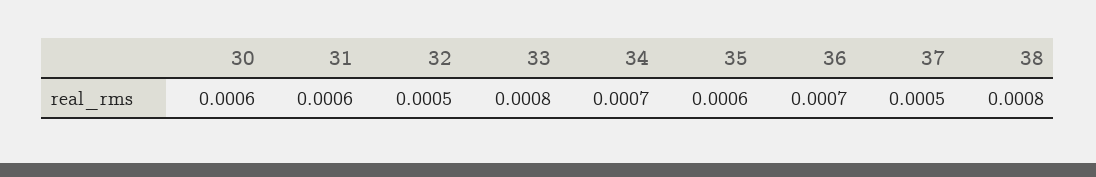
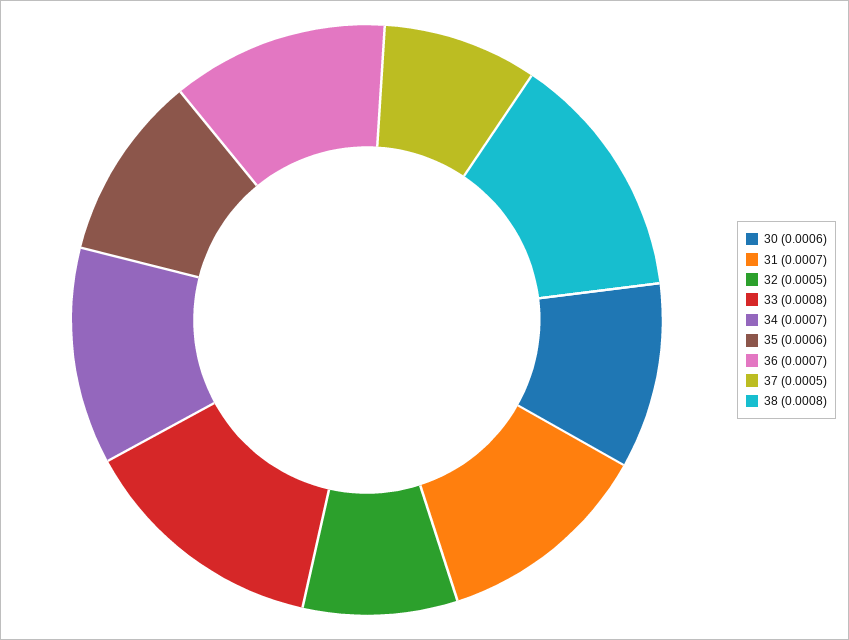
31: 0.0006 -> 0.0007

